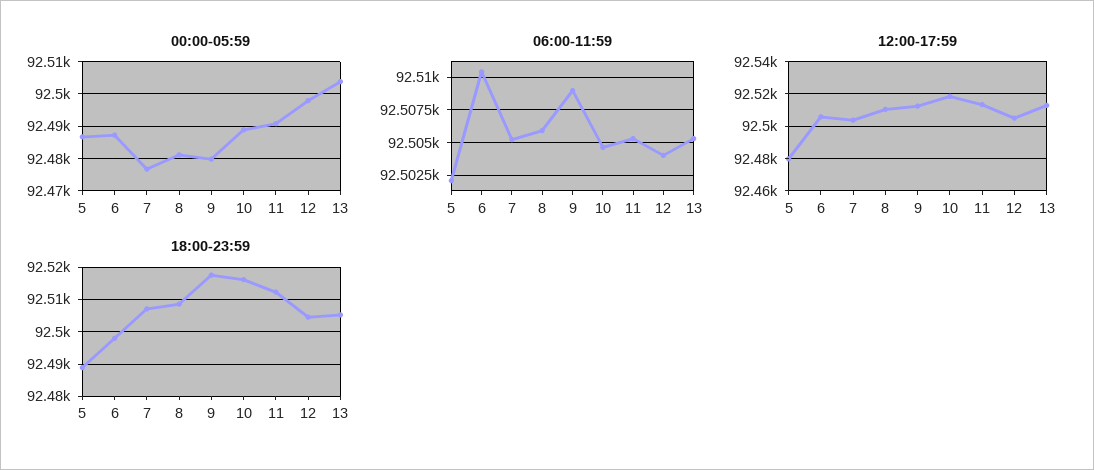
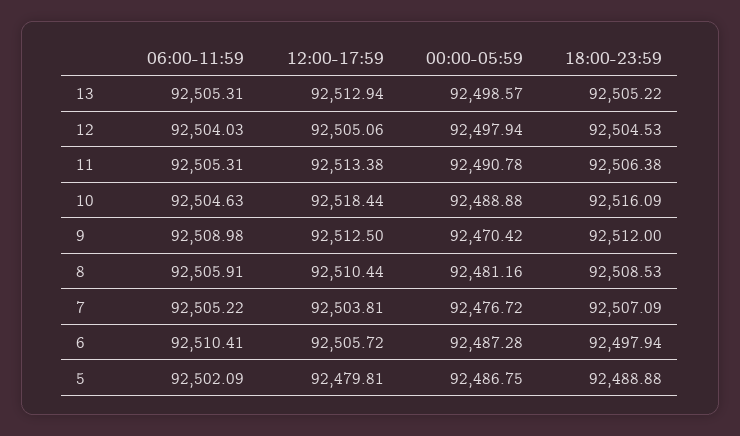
00:00-05:59, 9: 92480 -> 92470.42
00:00-05:59, 13: 92504 -> 92498.57
18:00-23:59, 9: 92518 -> 92512
18:00-23:59, 11: 92512 -> 92506.38

